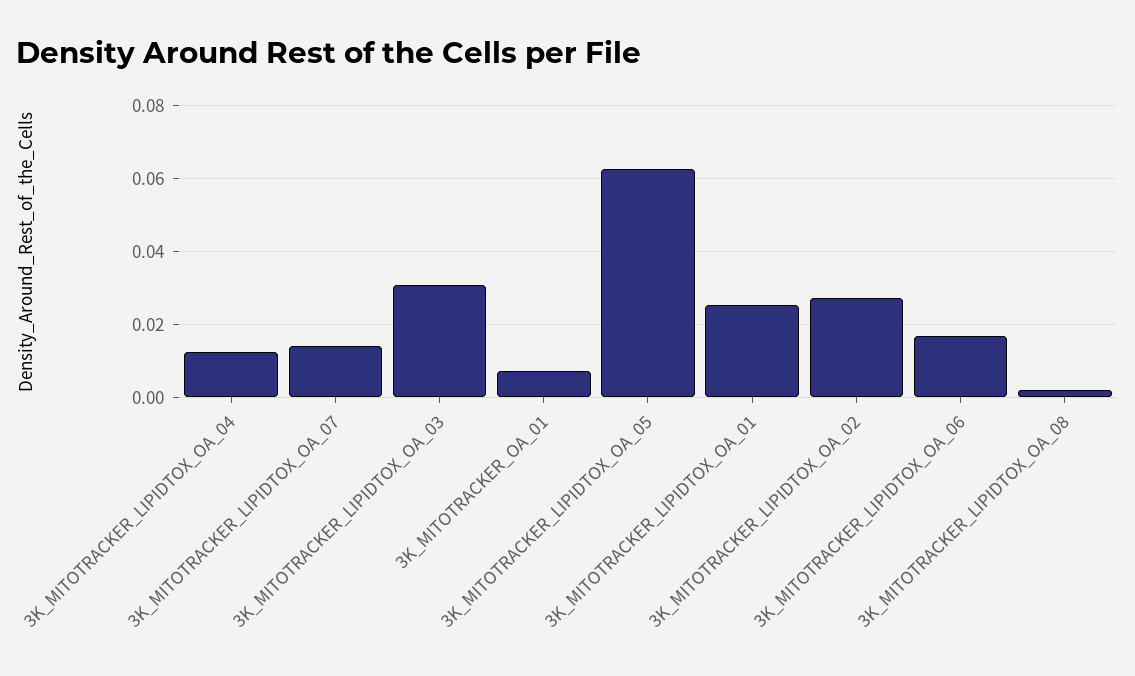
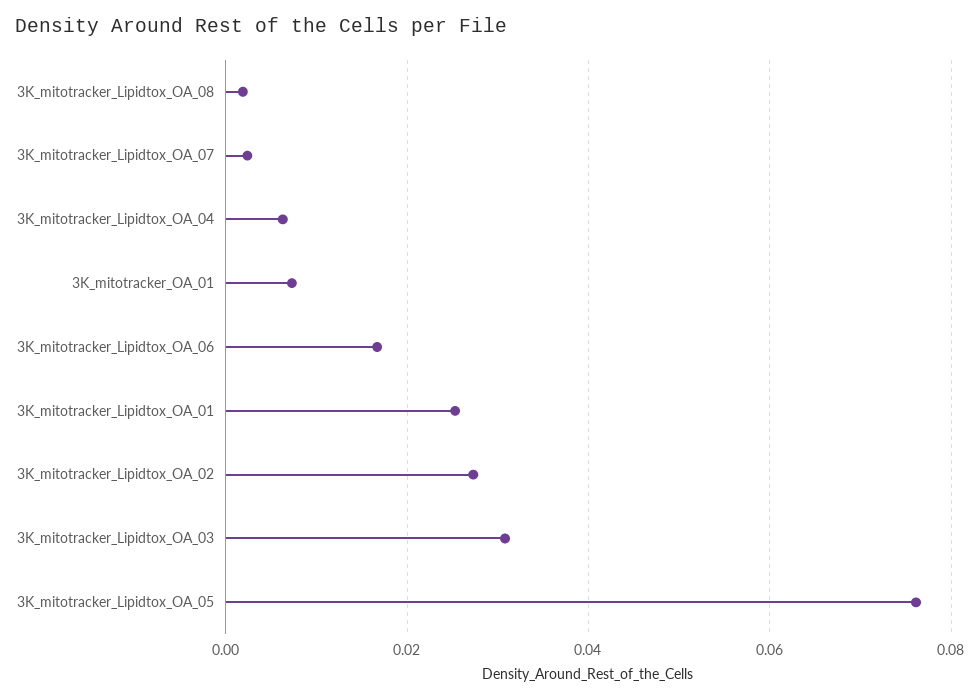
3K_MITOTRACKER_LIPIDTOX_OA_04: 0.012 -> 0.006
3K_MITOTRACKER_LIPIDTOX_OA_07: 0.014 -> 0.002
3K_MITOTRACKER_LIPIDTOX_OA_05: 0.062 -> 0.076

